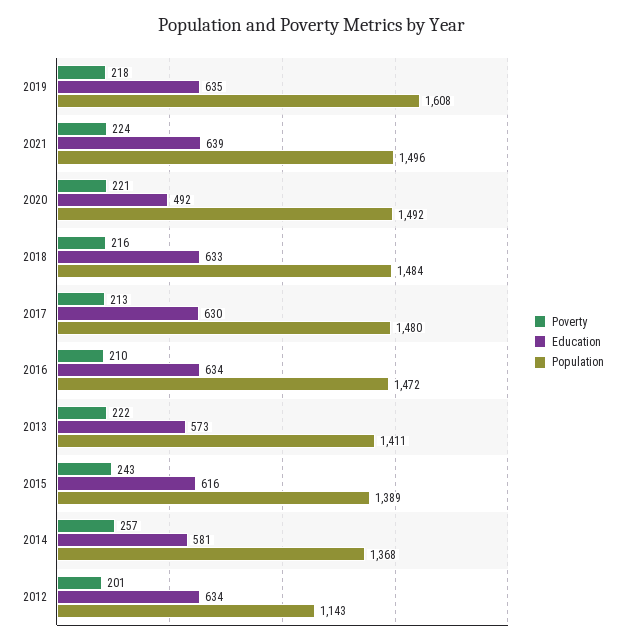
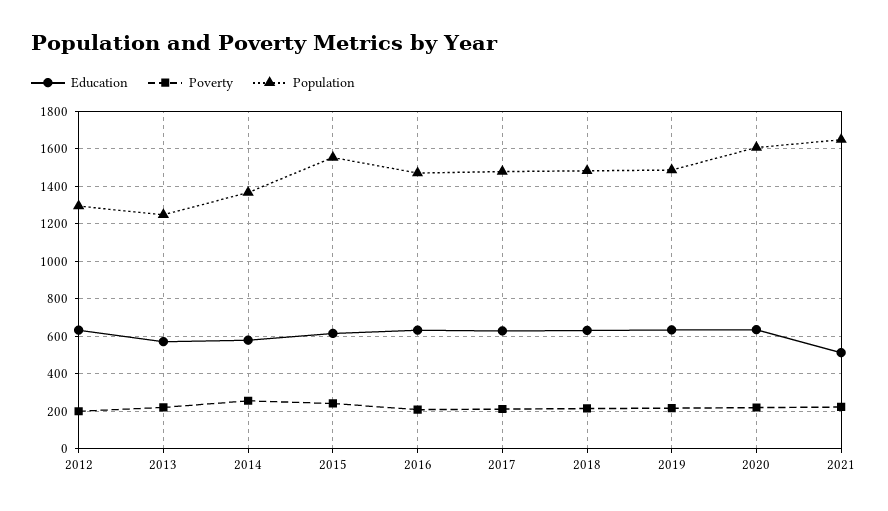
Population, 2019: 1608 -> 1500
Education, 2021: 639 -> 500
Population, 2021: 1496 -> 1650
Education, 2020: 492 -> 650
Population, 2020: 1492 -> 1600
Population, 2013: 1411 -> 1250
Population, 2015: 1389 -> 1550
Population, 2012: 1143 -> 1300

